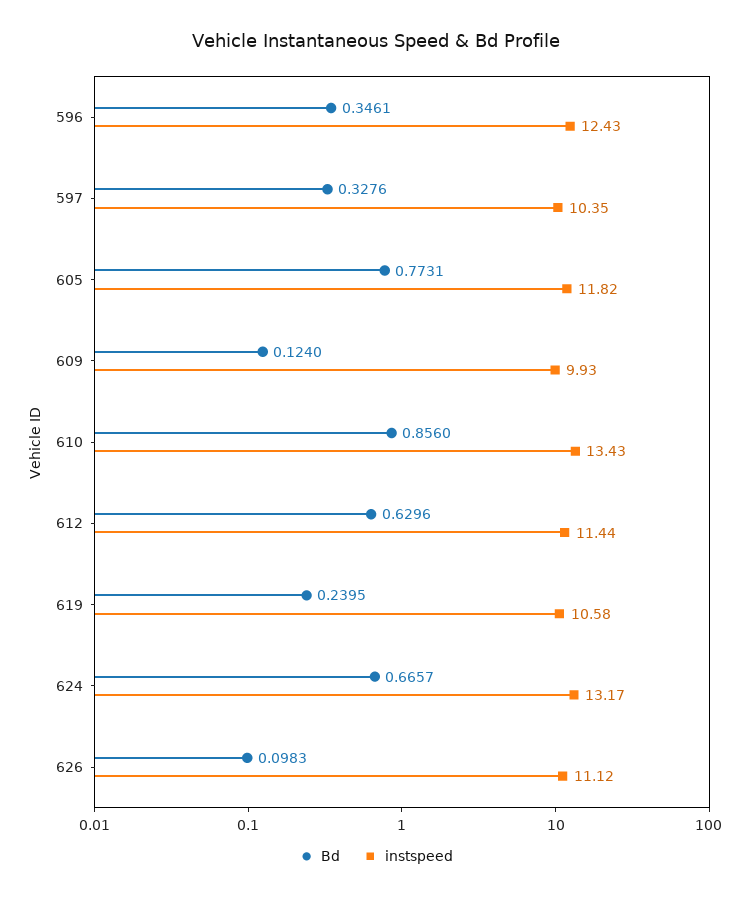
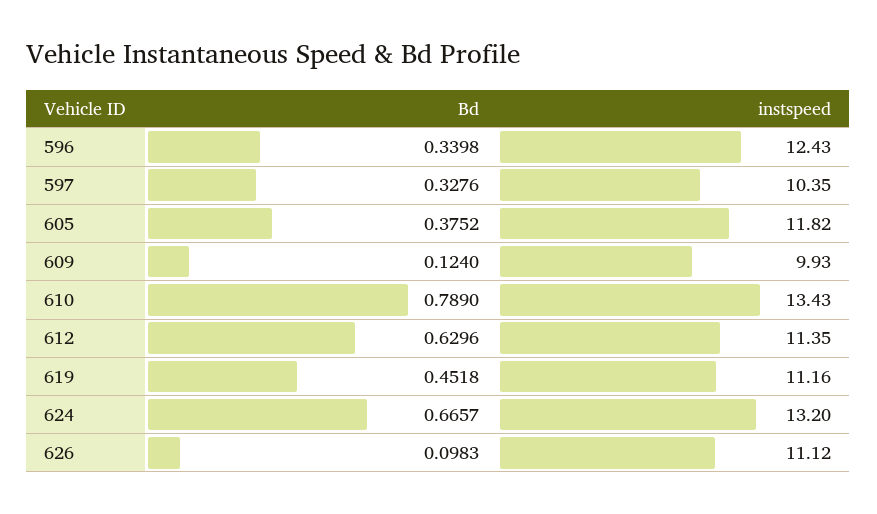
Bd, 596: 0.3461 -> 0.3398
Bd, 605: 0.7731 -> 0.3752
Bd, 610: 0.856 -> 0.789
instspeed, 612: 11.44 -> 11.35
Bd, 619: 0.2395 -> 0.4518
instspeed, 619: 10.58 -> 11.16
instspeed, 624: 13.17 -> 13.2

